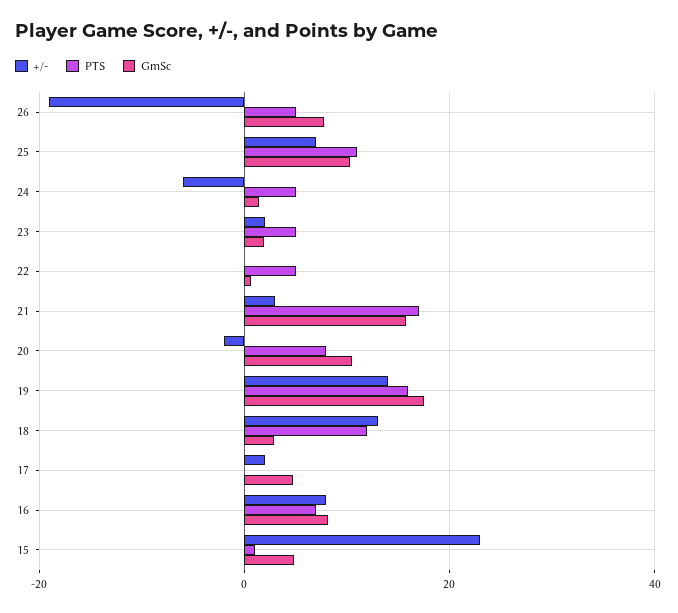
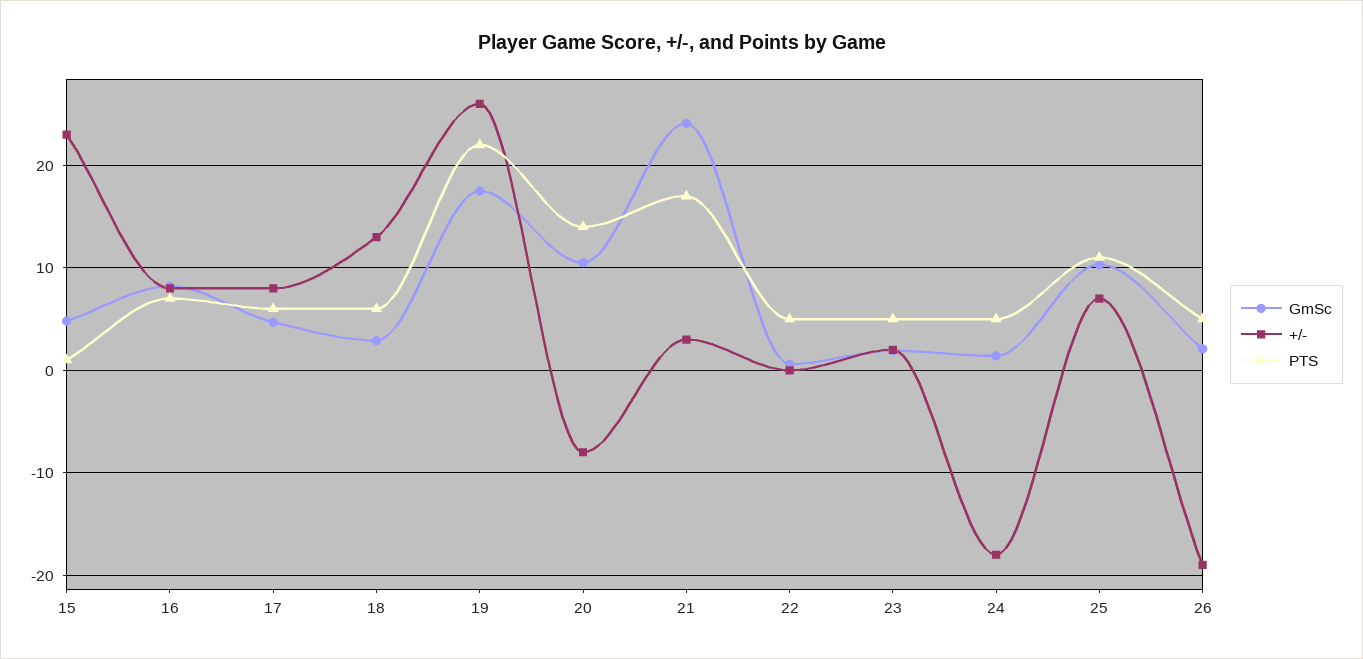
GmSc, 26: 8 -> 2
+/-, 24: -6 -> -18
GmSc, 21: 16 -> 24
+/-, 20: -2 -> -8
PTS, 20: 8 -> 14
+/-, 19: 14 -> 26
PTS, 19: 16 -> 22
PTS, 18: 12 -> 6
+/-, 17: 2 -> 8
PTS, 17: 0 -> 6

